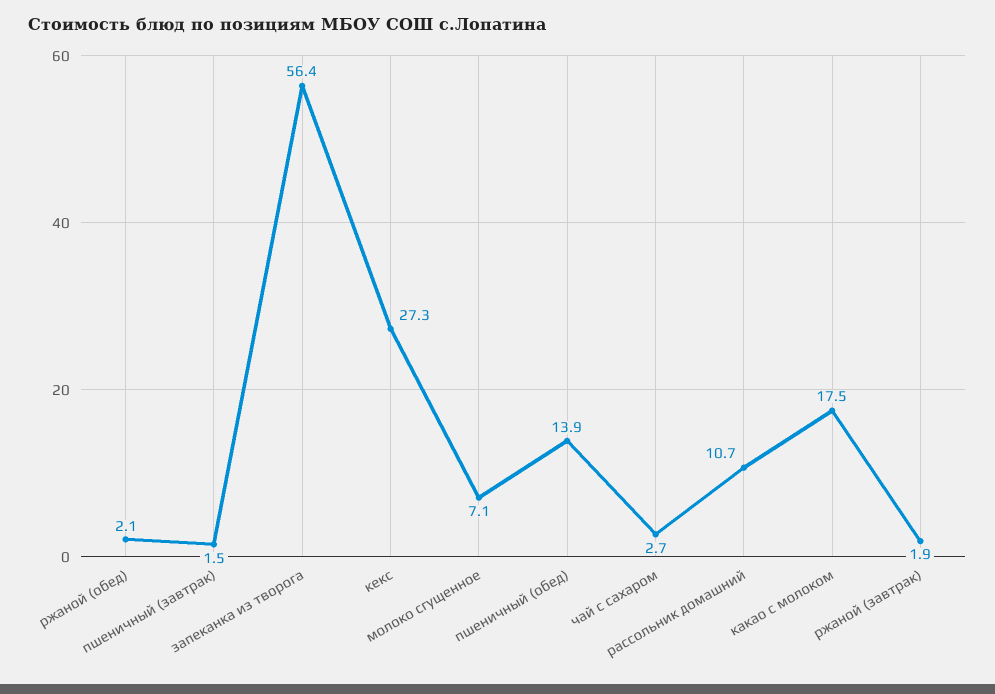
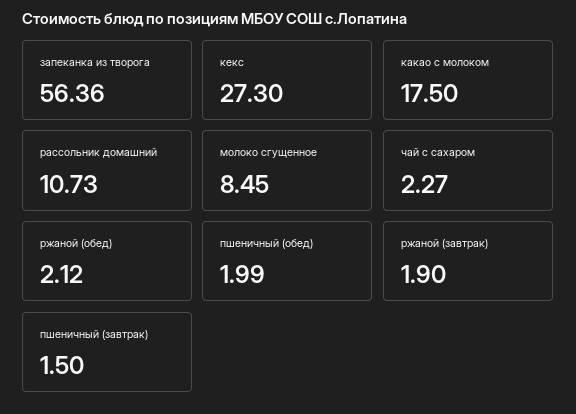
молоко сгущенное: 7.1 -> 8.45
пшеничный (обед): 13.9 -> 1.99
чай с сахаром: 2.7 -> 2.27

